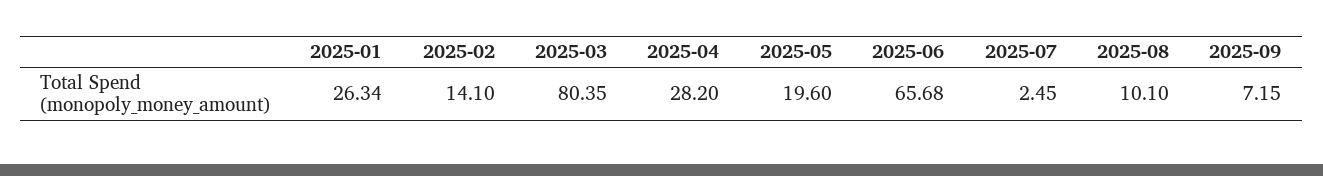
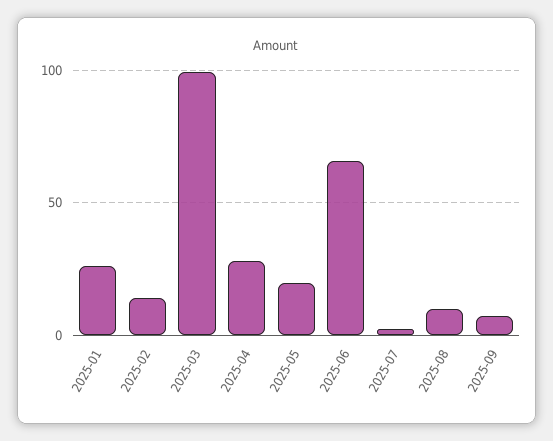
2025-03: 80.35 -> 100

